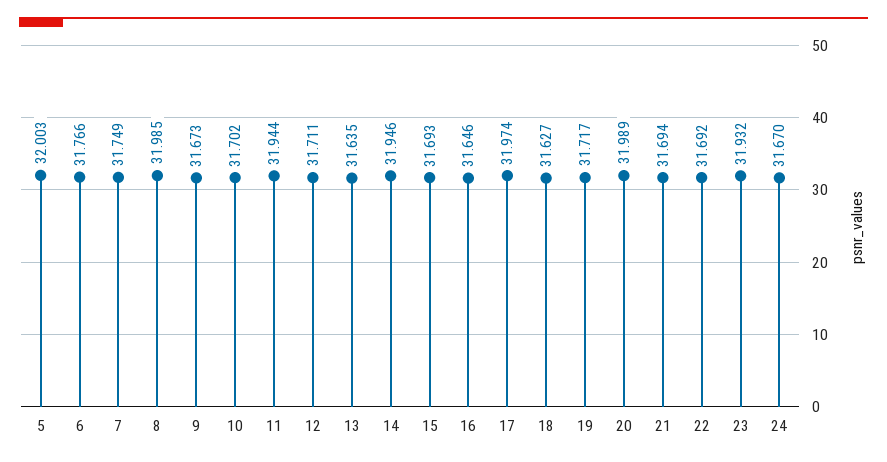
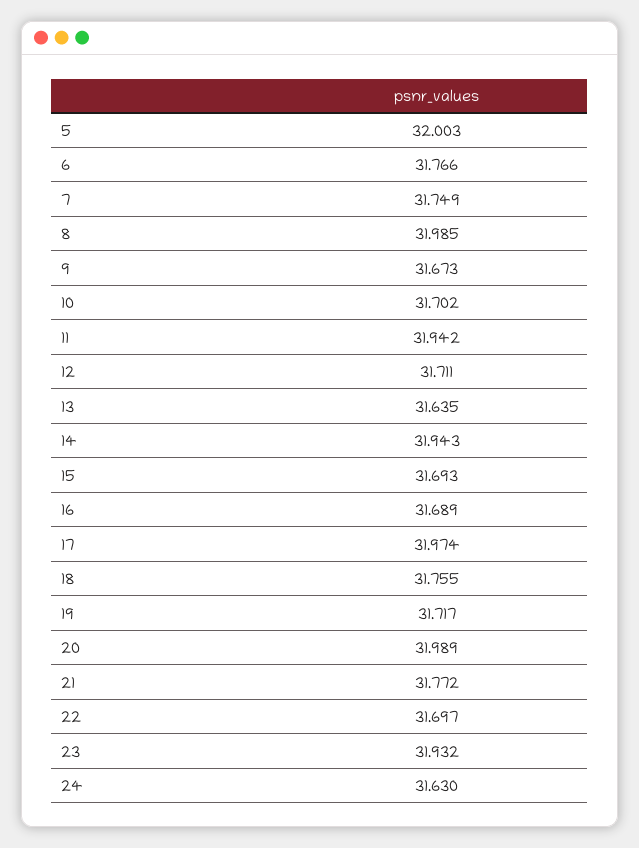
11: 31.944 -> 31.942
14: 31.946 -> 31.943
16: 31.646 -> 31.689
18: 31.627 -> 31.755
21: 31.694 -> 31.772
22: 31.692 -> 31.697
24: 31.67 -> 31.63

